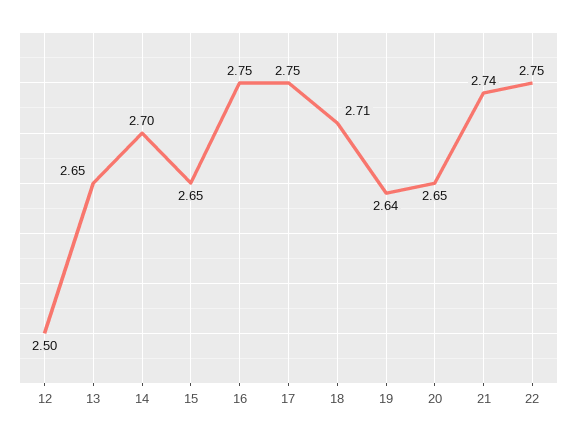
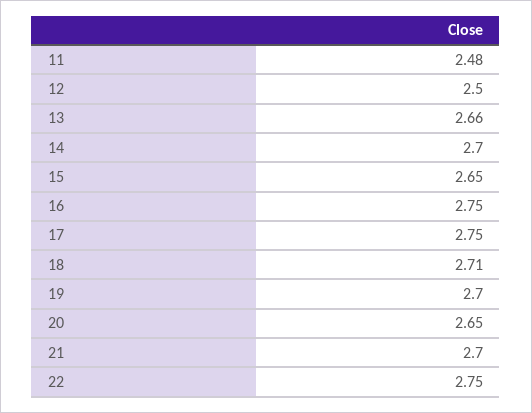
13: 2.65 -> 2.66
19: 2.64 -> 2.7
21: 2.74 -> 2.7
11: none -> 2.48

